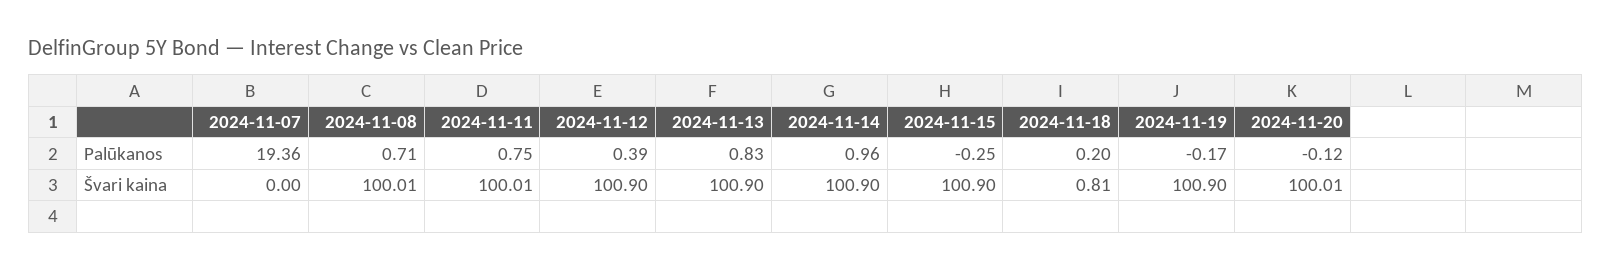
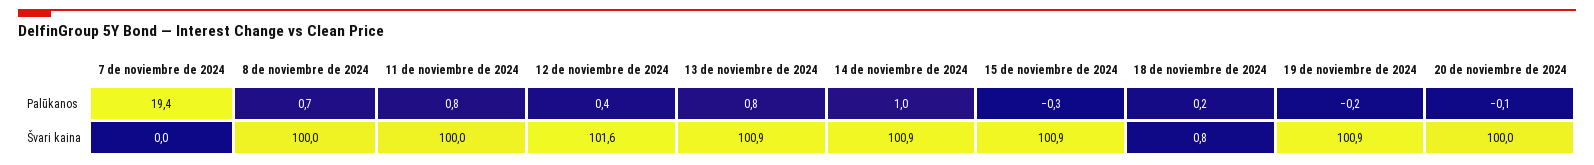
2024-11-12, Švari kaina: 100.9 -> 101.6

